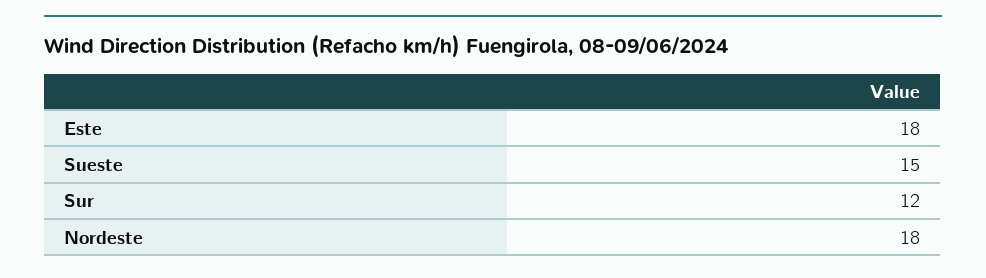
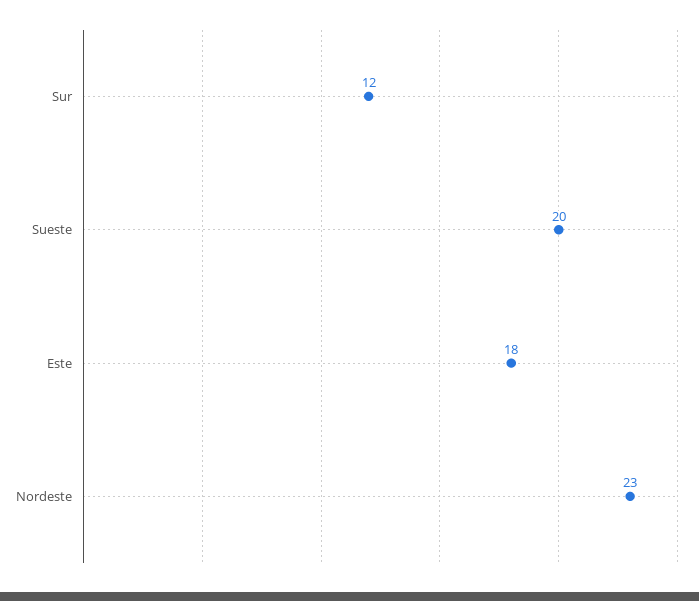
Sueste: 15 -> 20
Nordeste: 18 -> 23

